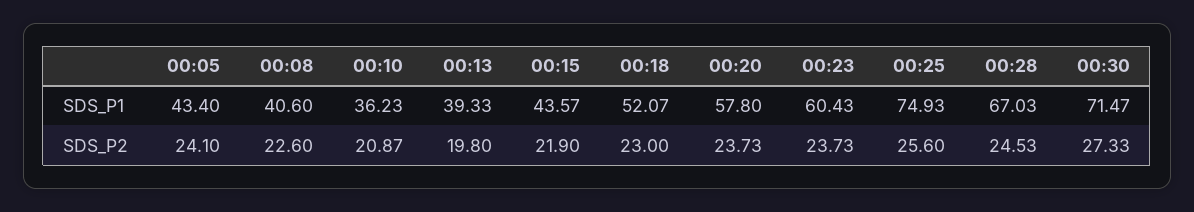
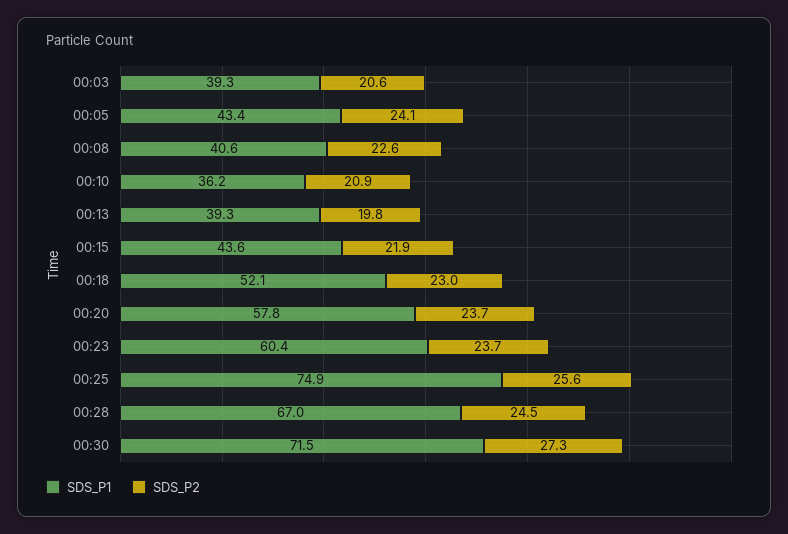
SDS_P1, 00:03: none -> 39.3
SDS_P2, 00:03: none -> 20.6

